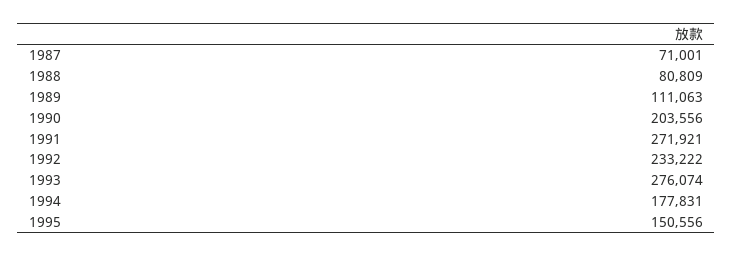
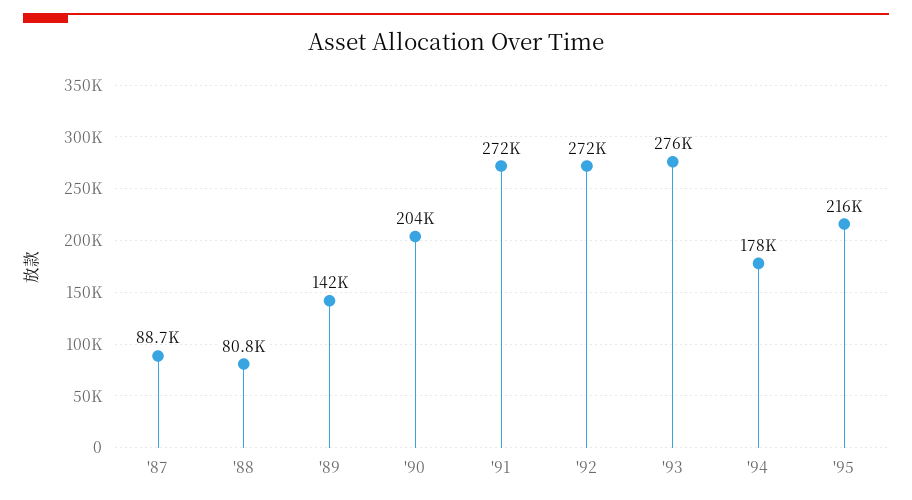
1987: 71001 -> 88700
1989: 111063 -> 142000
1992: 233222 -> 272000
1995: 150556 -> 216000

